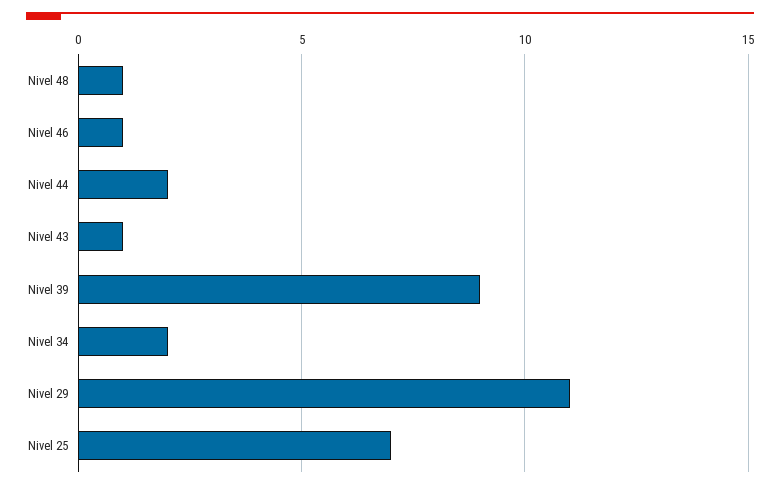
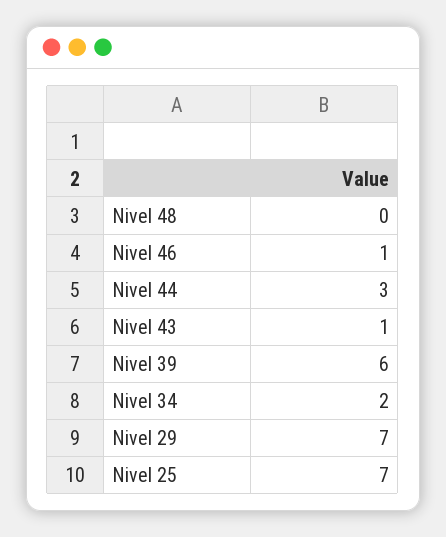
Nivel 48: 1 -> 0
Nivel 44: 2 -> 3
Nivel 39: 9 -> 6
Nivel 29: 11 -> 7

